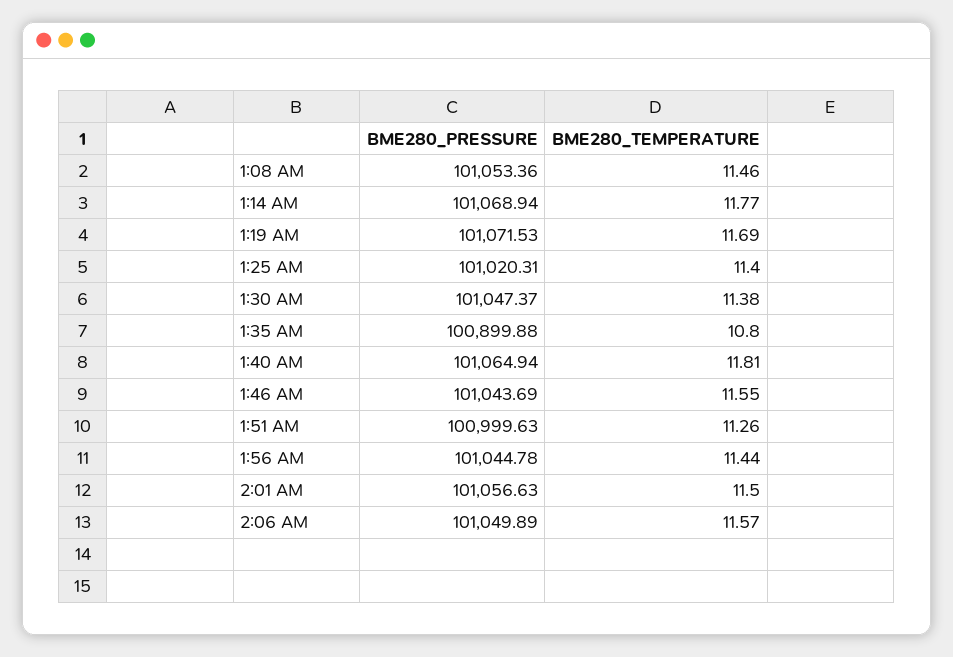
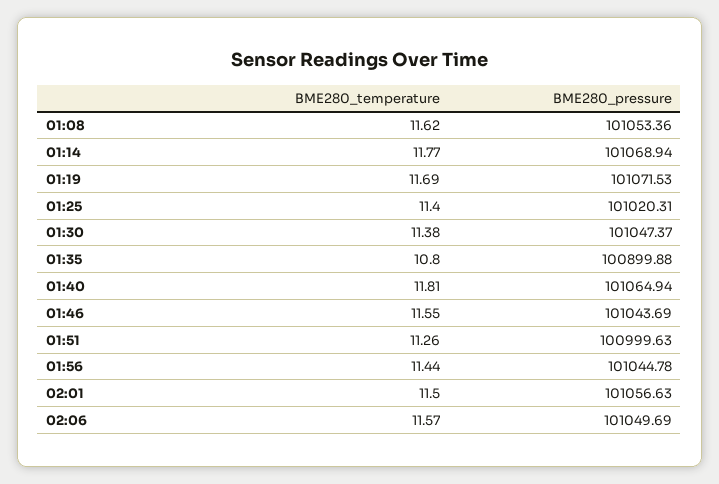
BME280_TEMPERATURE, 1:08 AM: 11.46 -> 11.62
BME280_PRESSURE, 2:06 AM: 101049.89 -> 101049.69

